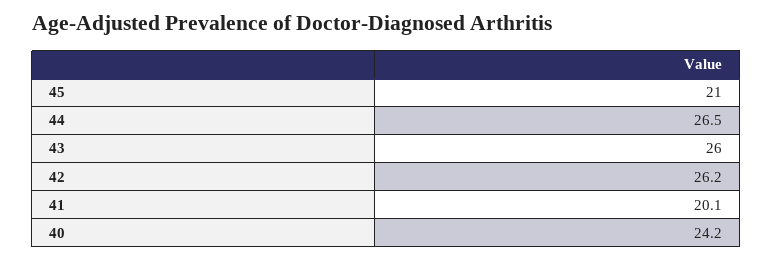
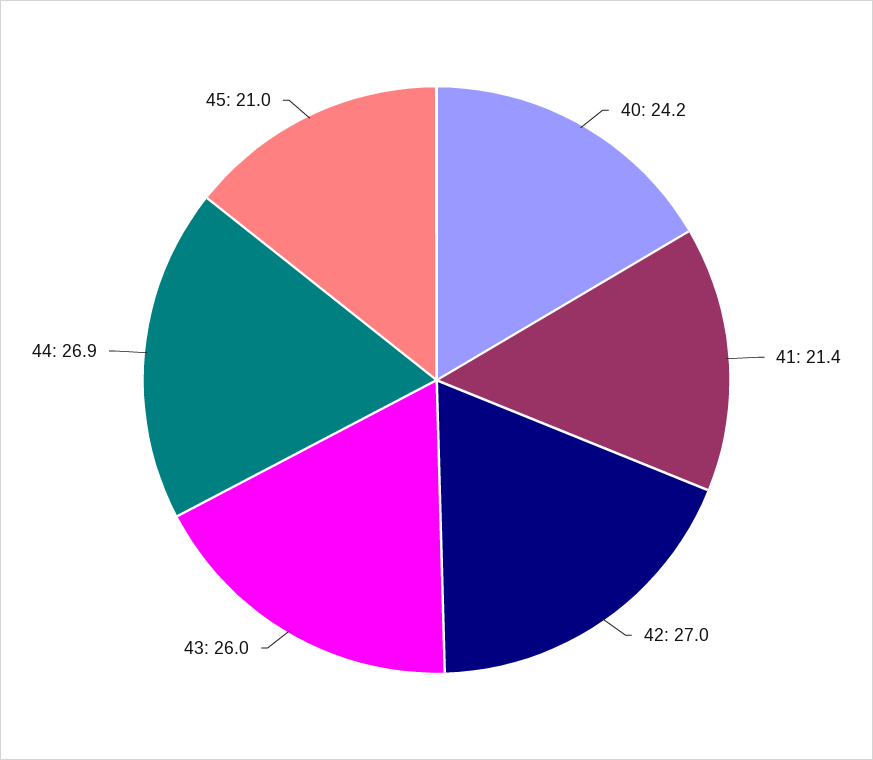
44: 26.5 -> 26.9
42: 26.2 -> 27
41: 20.1 -> 21.4

